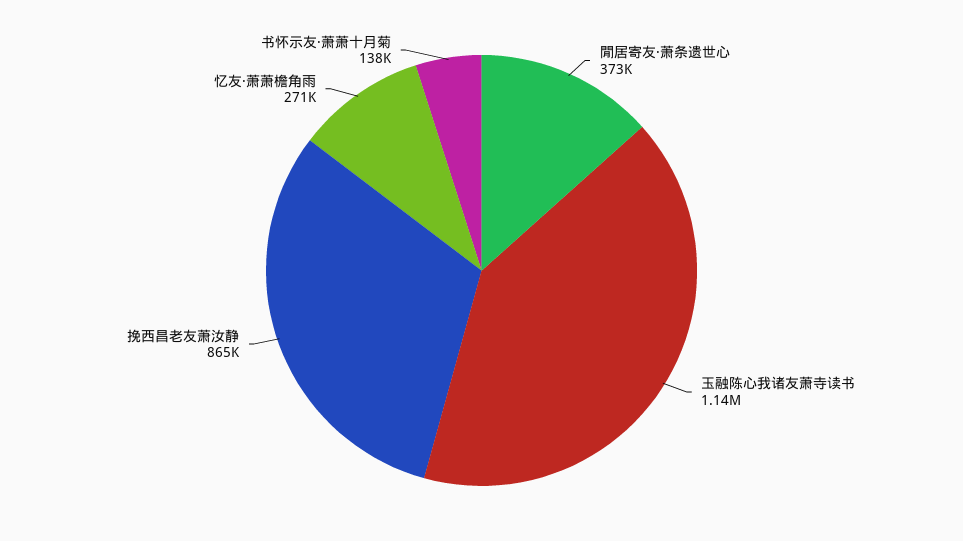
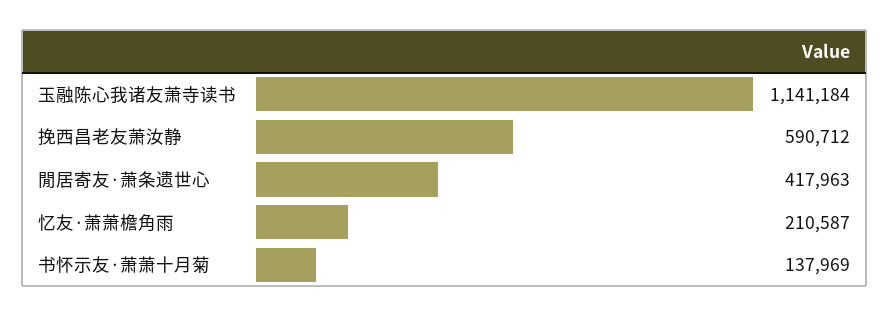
閒居寄友·萧条遗世心: 373000 -> 417963
挽西昌老友萧汝静: 865000 -> 590712
忆友·萧萧檐角雨: 271000 -> 210587

